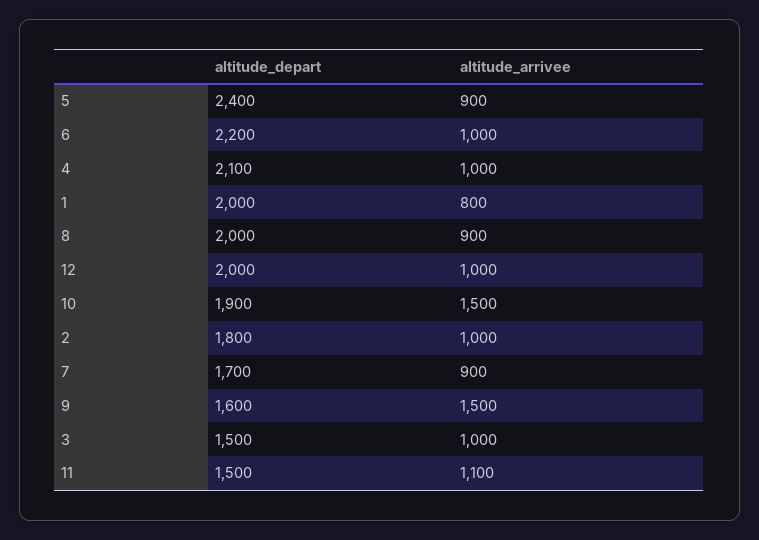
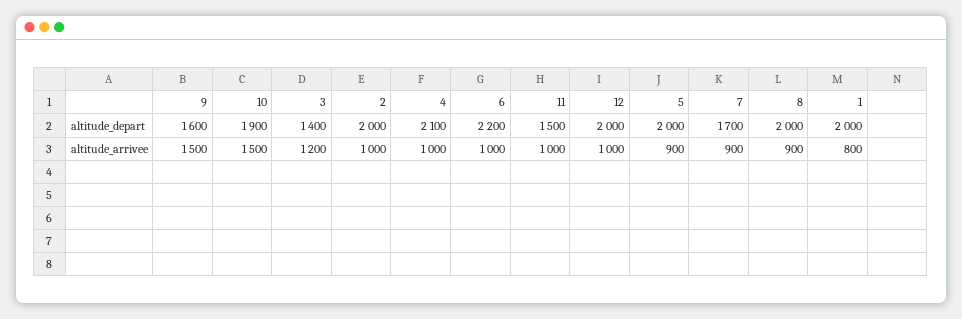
altitude_depart, 5: 2400 -> 2000
altitude_depart, 2: 1800 -> 2000
altitude_depart, 3: 1500 -> 1400
altitude_arrivee, 3: 1000 -> 1200
altitude_arrivee, 11: 1100 -> 1000

